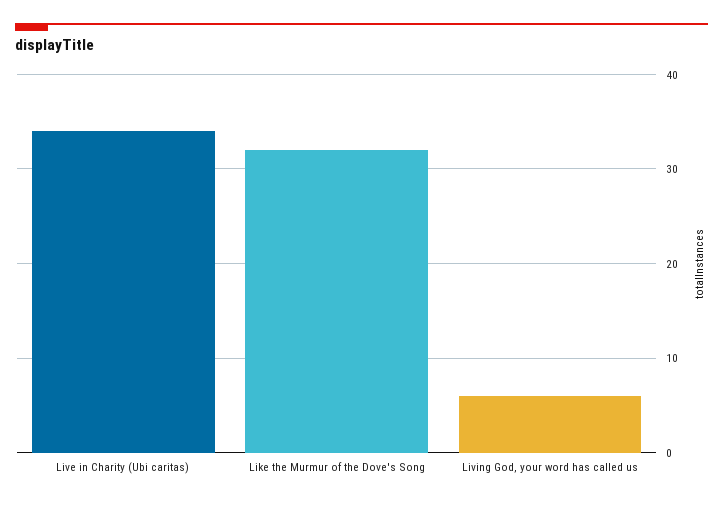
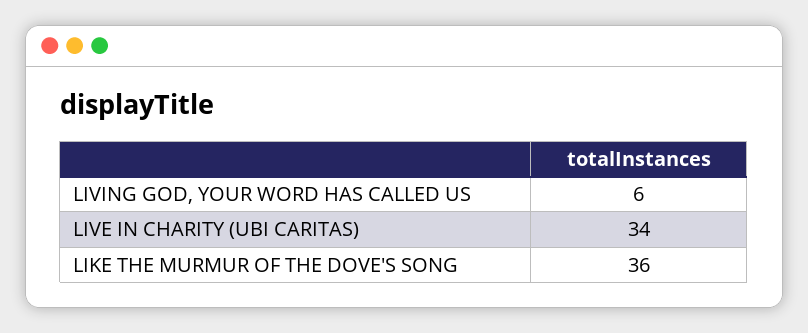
Like the Murmur of the Dove's Song: 32 -> 36

